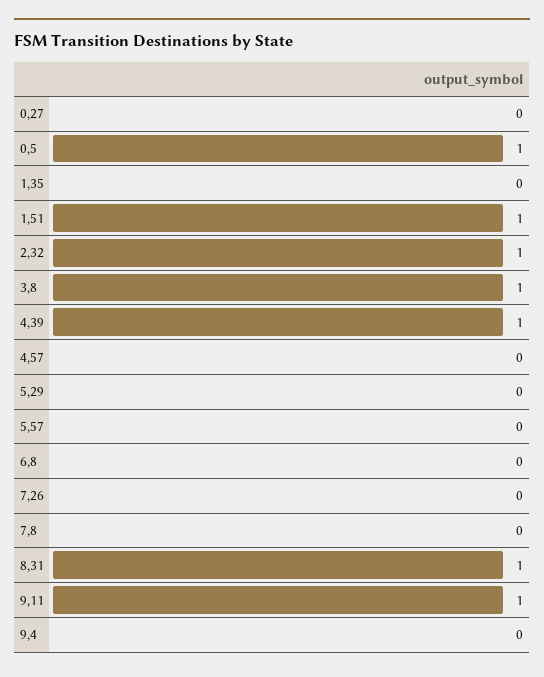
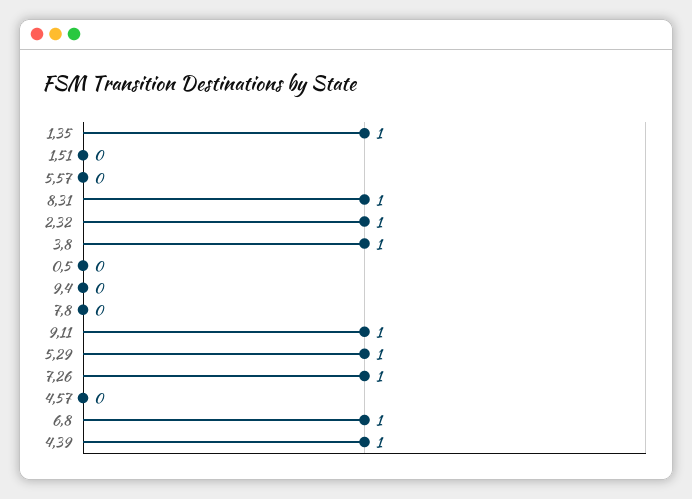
0,27: 0 -> none
0,5: 1 -> 0
1,35: 0 -> 1
1,51: 1 -> 0
5,29: 0 -> 1
6,8: 0 -> 1
7,26: 0 -> 1

